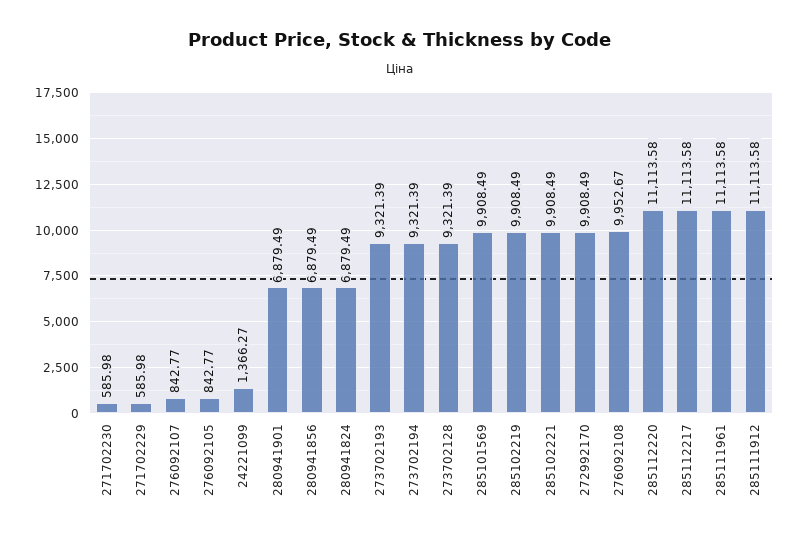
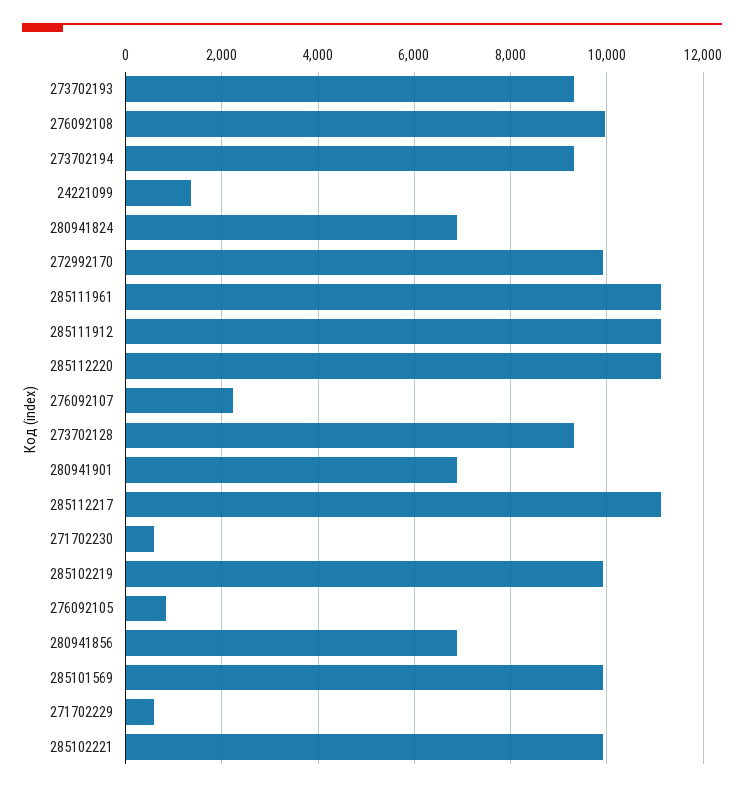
276092107: 842.77 -> 2200

